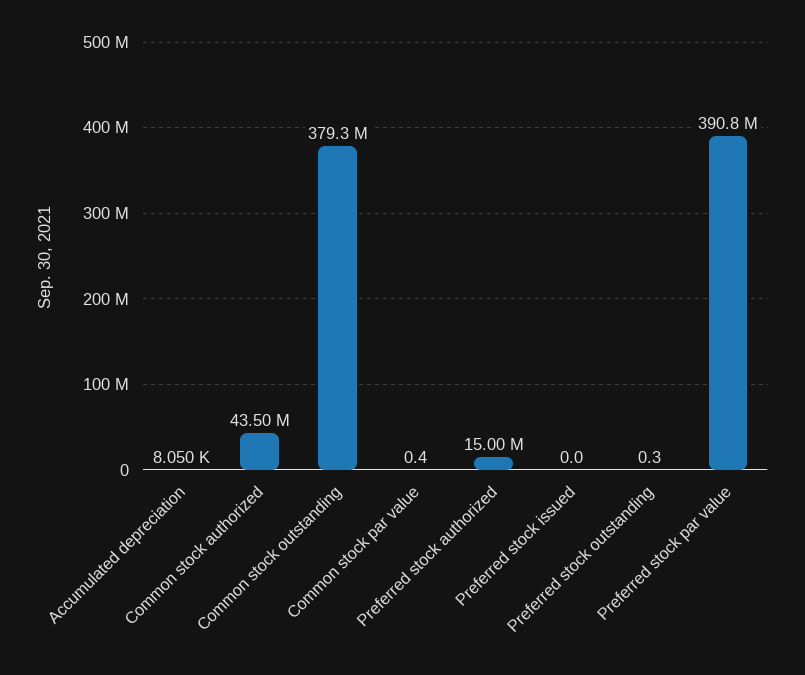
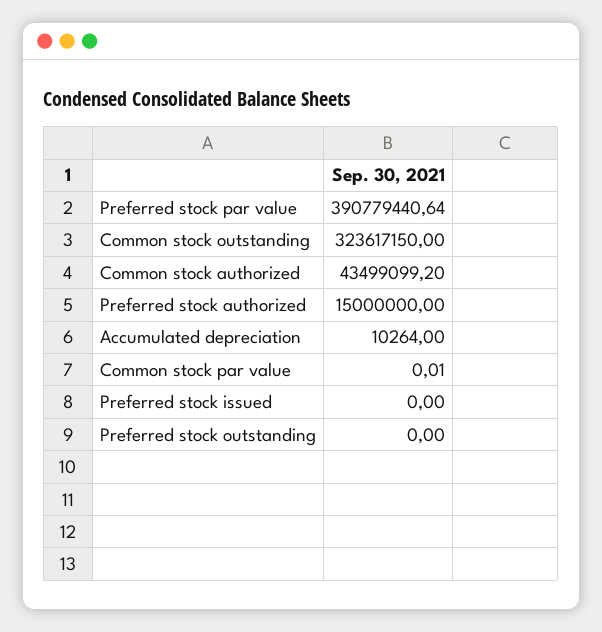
Accumulated depreciation: 8050 -> 10264
Common stock outstanding: 379300000 -> 323617150
Common stock par value: 0.4 -> 0.01
Preferred stock outstanding: 0.3 -> 0

